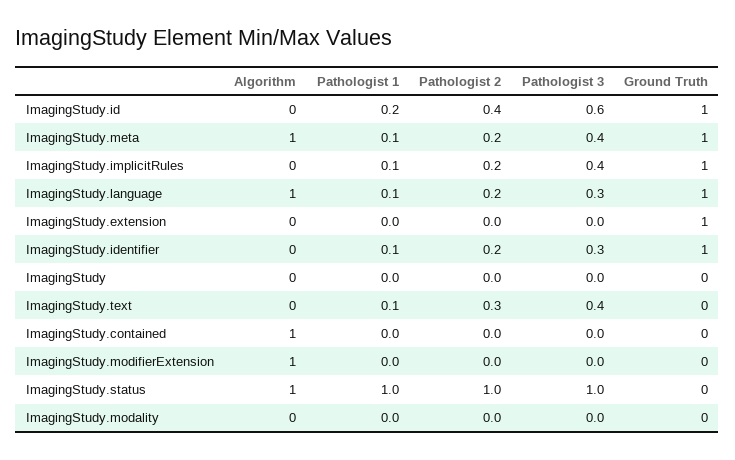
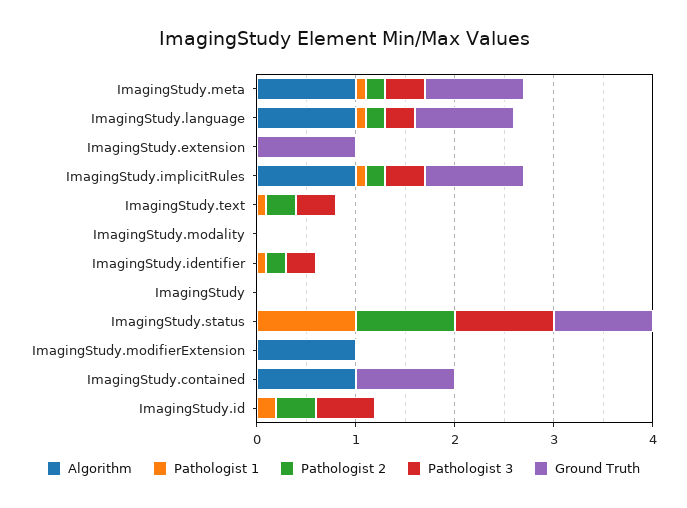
Ground Truth, ImagingStudy.id: 1 -> 0
Algorithm, ImagingStudy.implicitRules: 0 -> 1
Ground Truth, ImagingStudy.identifier: 1 -> 0
Ground Truth, ImagingStudy.contained: 0 -> 1
Algorithm, ImagingStudy.status: 1 -> 0
Ground Truth, ImagingStudy.status: 0 -> 1

